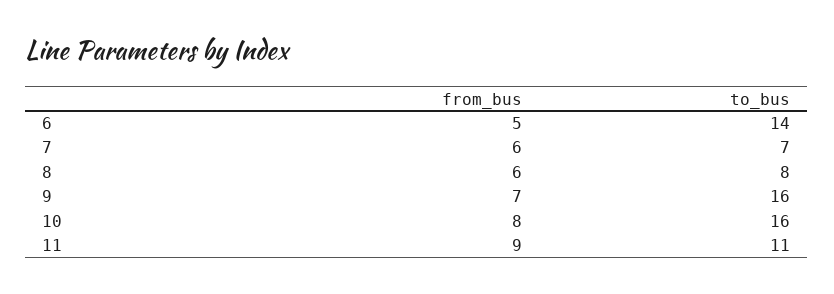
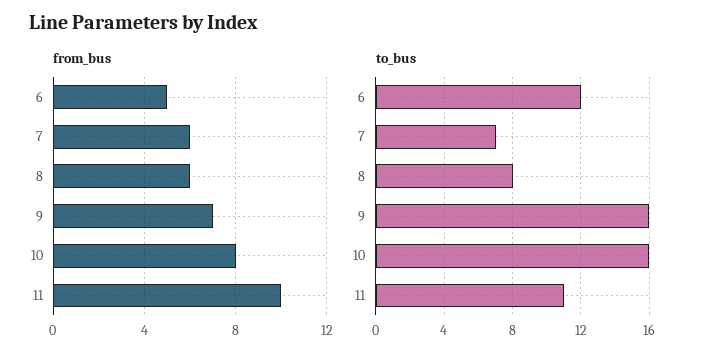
to_bus, 6: 14 -> 12
from_bus, 11: 9 -> 10

